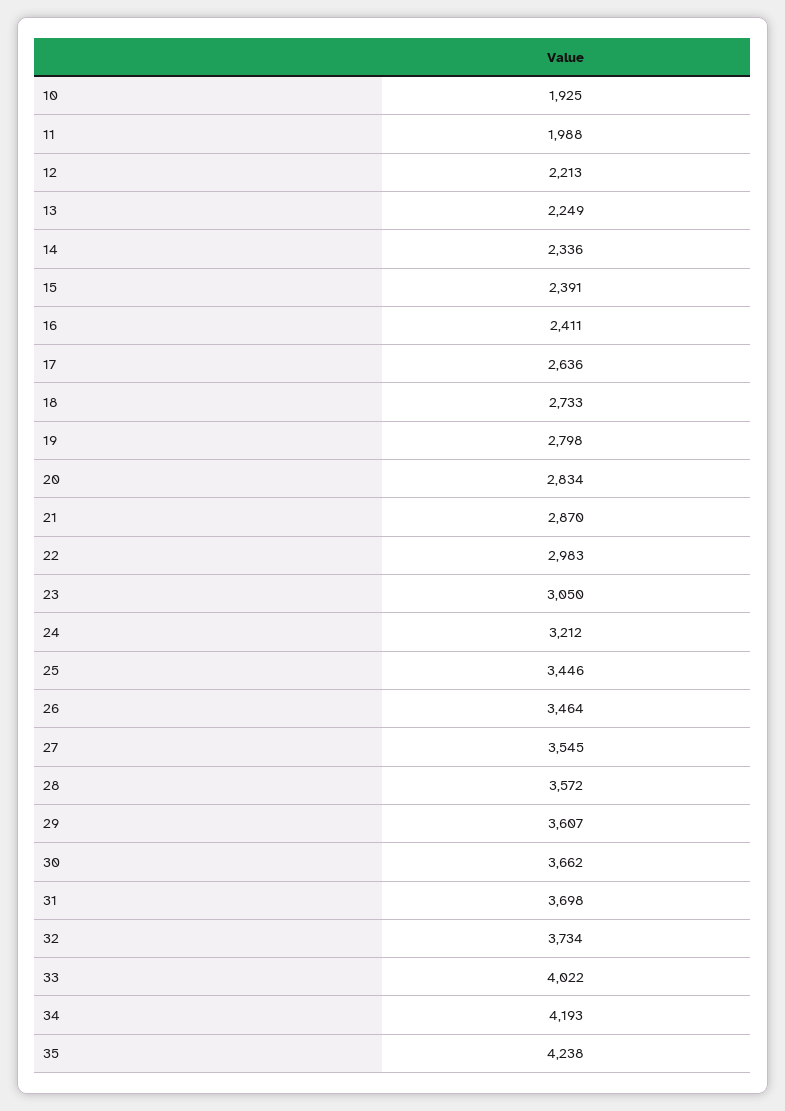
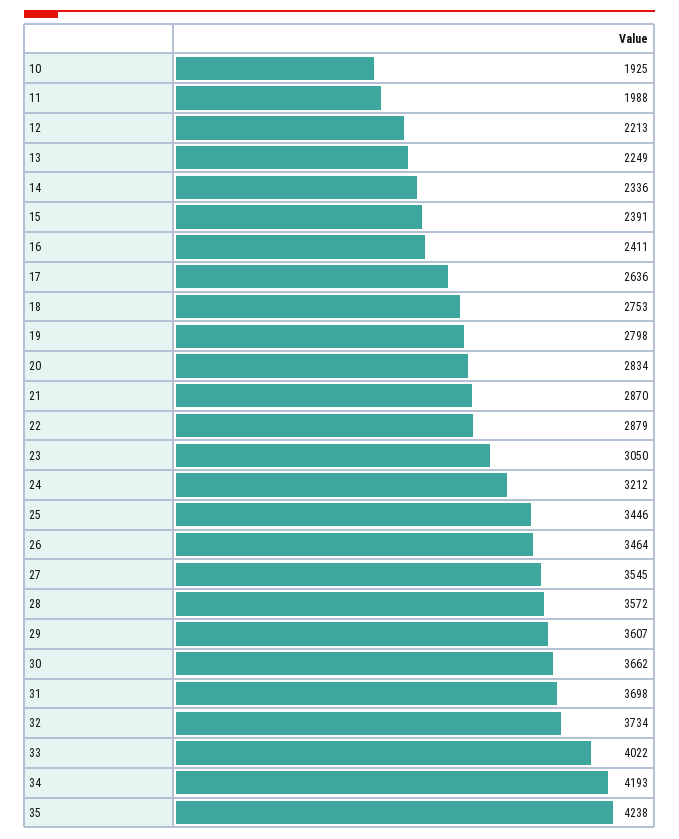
18: 2733 -> 2753
22: 2983 -> 2879

